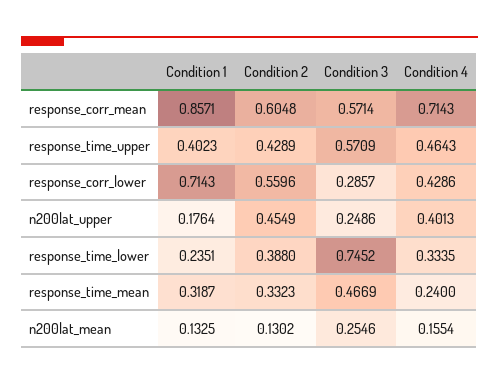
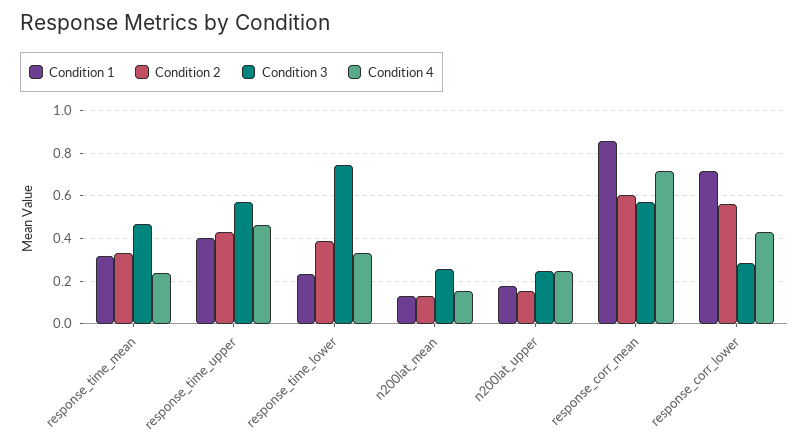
Condition 2, n200lat_upper: 0.4549 -> 0.15
Condition 4, n200lat_upper: 0.4013 -> 0.25

